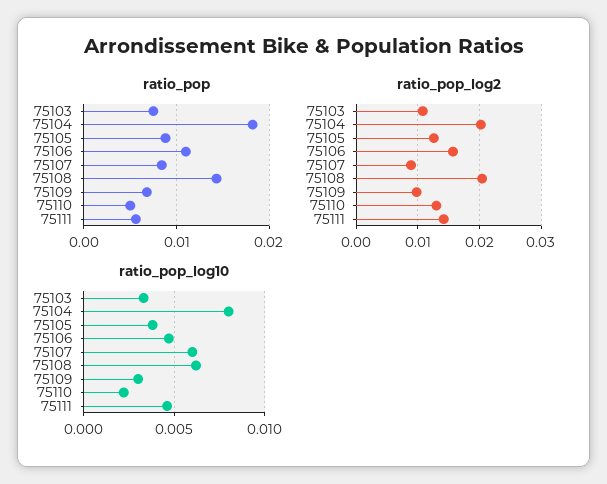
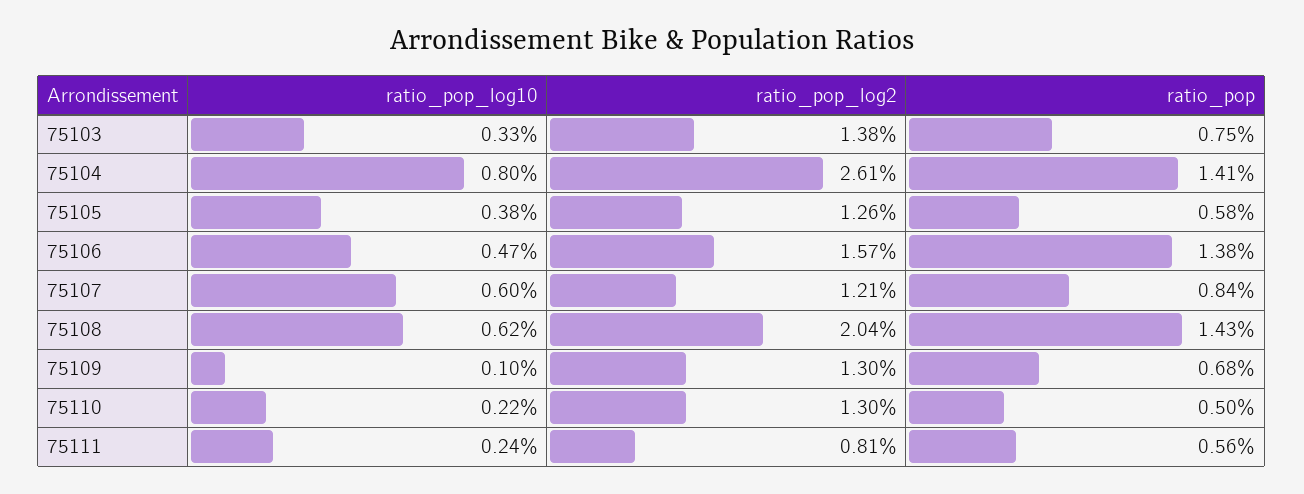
ratio_pop, 75104: 0.018 -> 0.0141
ratio_pop, 75105: 0.009 -> 0.0058
ratio_pop, 75106: 0.011 -> 0.0138
ratio_pop_log2, 75103: 0.011 -> 0.0138
ratio_pop_log2, 75104: 0.02 -> 0.0261
ratio_pop_log2, 75107: 0.009 -> 0.0121
ratio_pop_log2, 75109: 0.01 -> 0.013
ratio_pop_log2, 75111: 0.014 -> 0.0081
ratio_pop_log10, 75109: 0.003 -> 0.001
ratio_pop_log10, 75111: 0.0045 -> 0.0024

